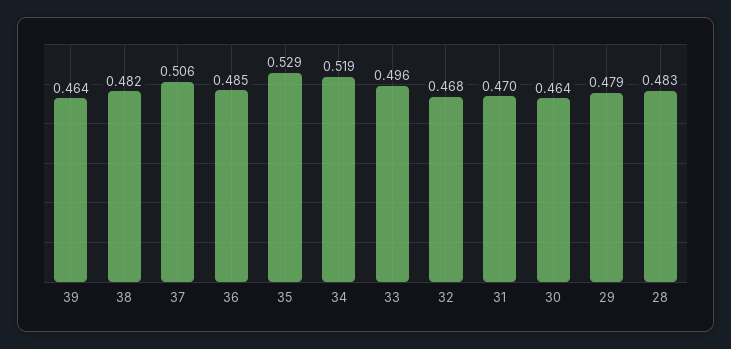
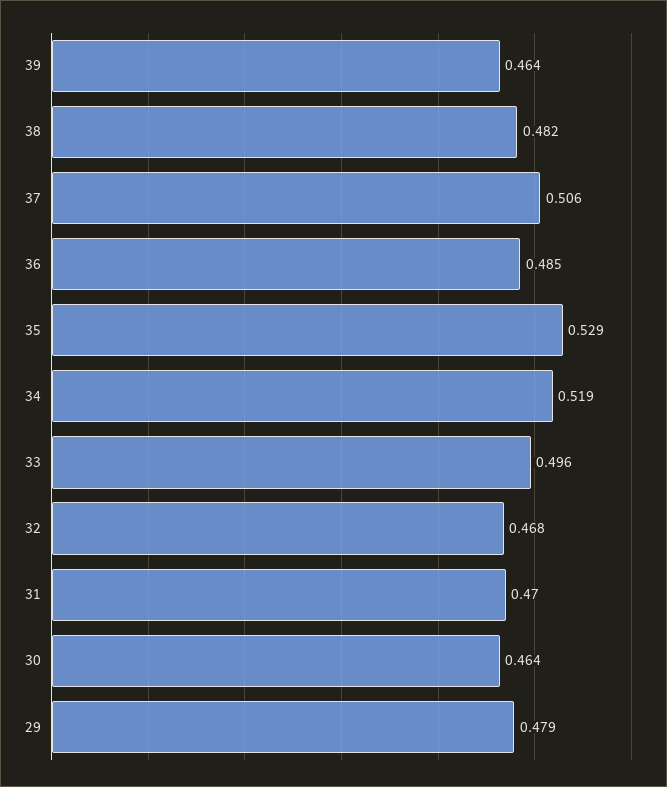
28: 0.483 -> none

